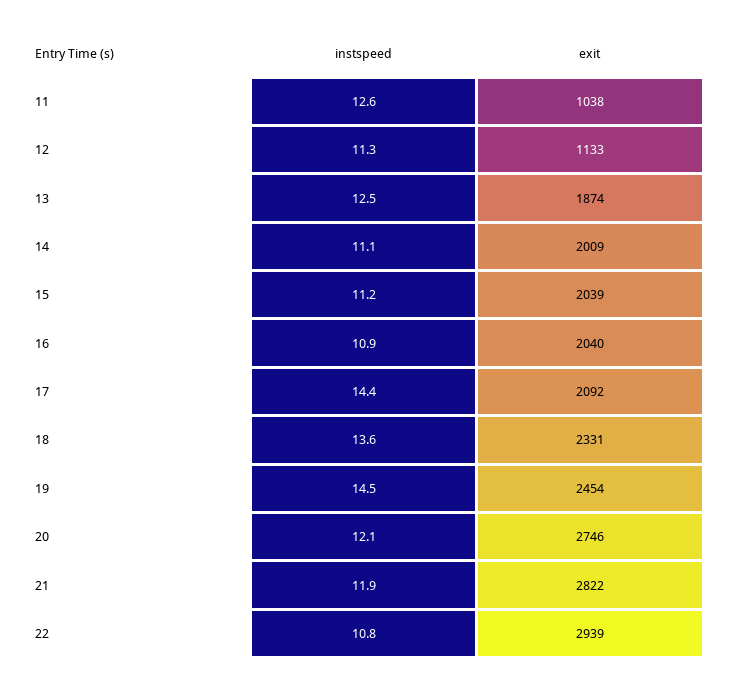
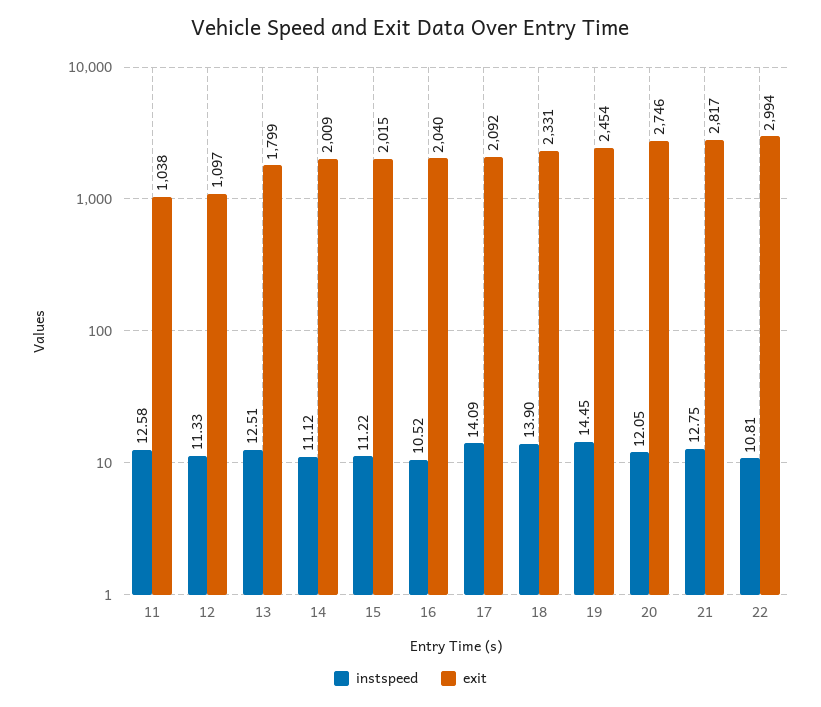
exit, 12: 1133 -> 1097
exit, 13: 1874 -> 1799
exit, 15: 2039 -> 2015
instspeed, 16: 10.9 -> 10.52
instspeed, 17: 14.4 -> 14.09
instspeed, 18: 13.6 -> 13.9
instspeed, 21: 11.9 -> 12.75
exit, 21: 2822 -> 2817
exit, 22: 2939 -> 2994

